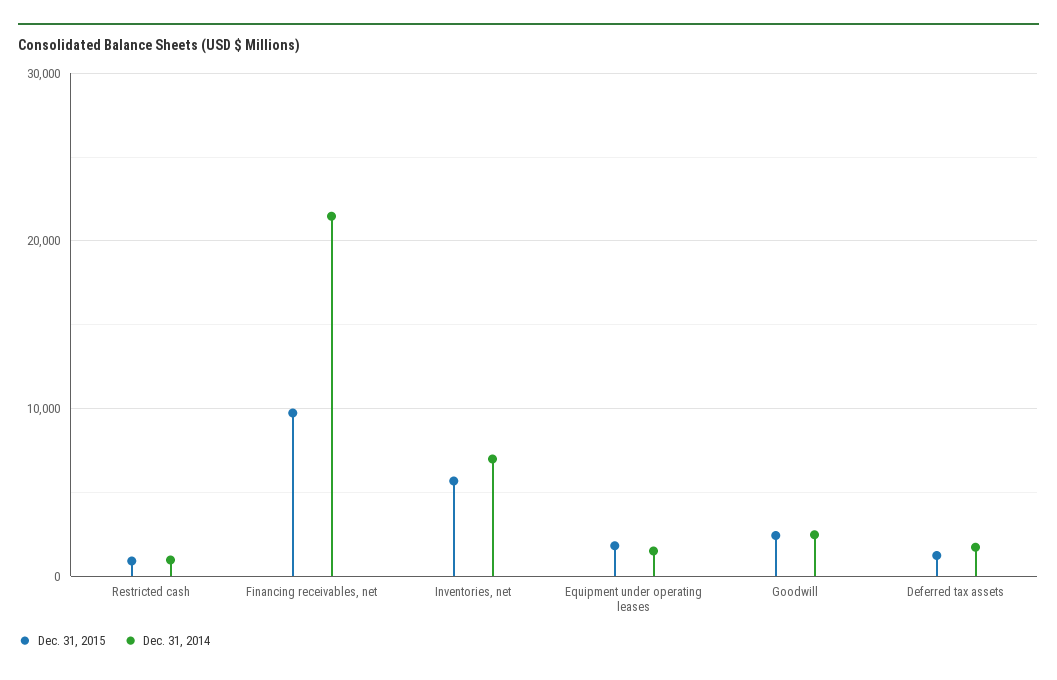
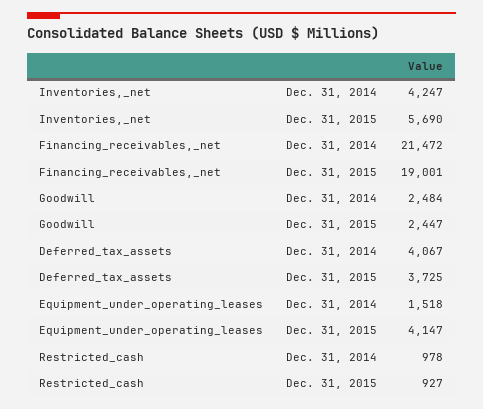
Dec. 31, 2015, Financing receivables, net: 10000 -> 19001
Dec. 31, 2014, Inventories, net: 7000 -> 4247
Dec. 31, 2015, Equipment under operating leases: 2000 -> 4147
Dec. 31, 2015, Deferred tax assets: 1000 -> 3725
Dec. 31, 2014, Deferred tax assets: 2000 -> 4067

